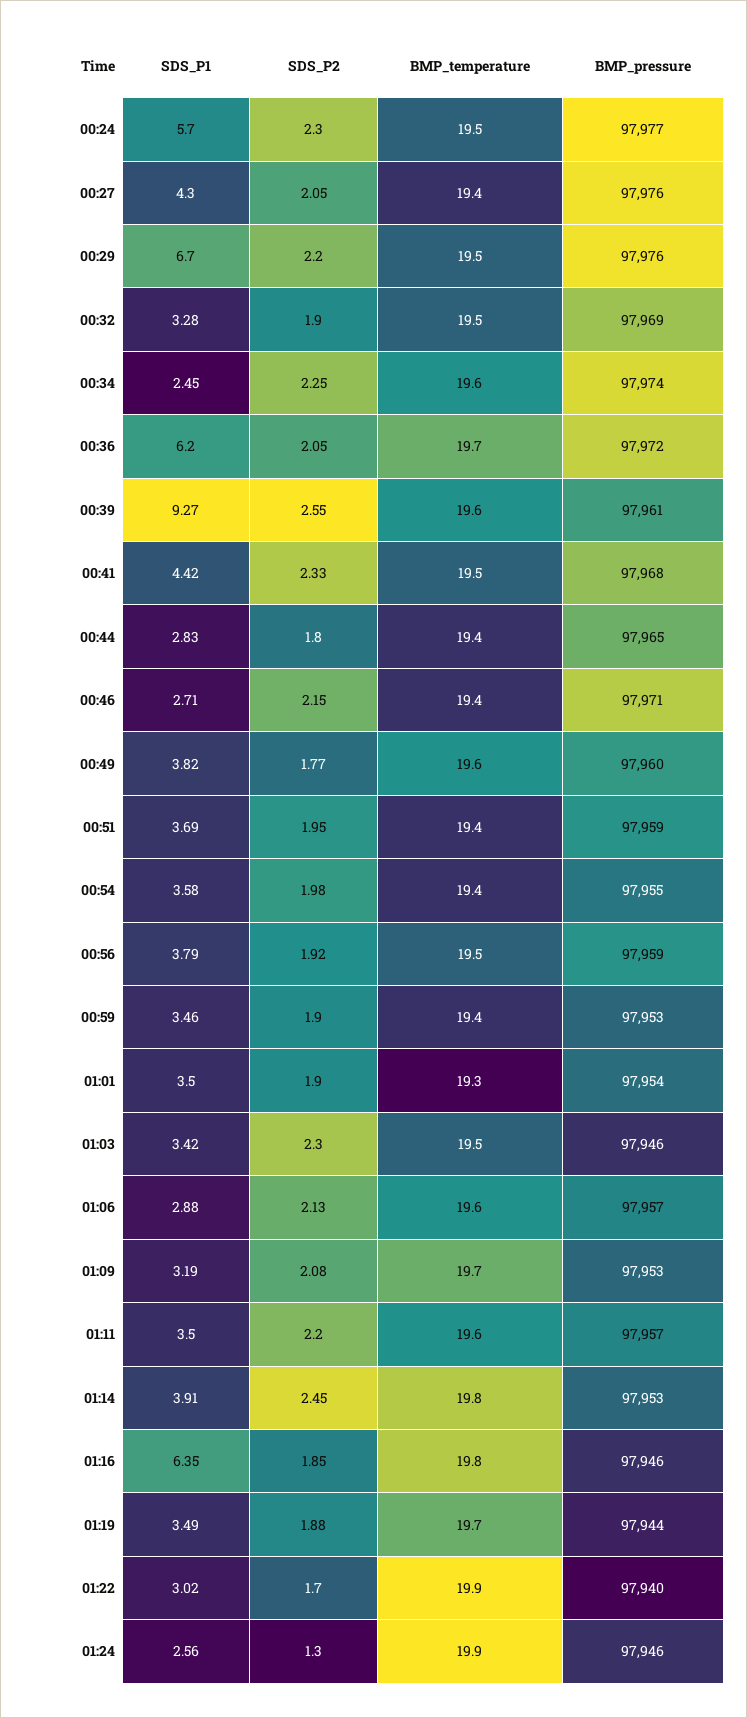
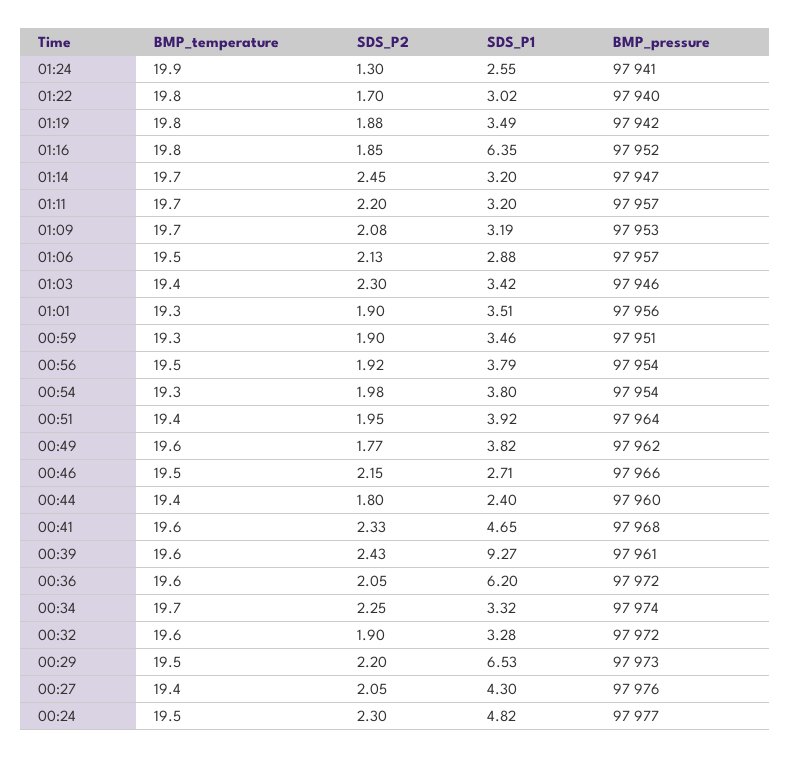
SDS_P1, 00:24: 5.7 -> 4.82
SDS_P1, 00:29: 6.7 -> 6.53
BMP_pressure, 00:29: 97976 -> 97973
BMP_temperature, 00:32: 19.5 -> 19.6
BMP_pressure, 00:32: 97969 -> 97972
SDS_P1, 00:34: 2.45 -> 3.32
BMP_temperature, 00:34: 19.6 -> 19.7
BMP_temperature, 00:36: 19.7 -> 19.6
SDS_P2, 00:39: 2.55 -> 2.43
SDS_P1, 00:41: 4.42 -> 4.65
BMP_temperature, 00:41: 19.5 -> 19.6
SDS_P1, 00:44: 2.83 -> 2.4
BMP_pressure, 00:44: 97965 -> 97960
BMP_temperature, 00:46: 19.4 -> 19.5
BMP_pressure, 00:46: 97971 -> 97966
BMP_pressure, 00:49: 97960 -> 97962
SDS_P1, 00:51: 3.69 -> 3.92
BMP_pressure, 00:51: 97959 -> 97964
SDS_P1, 00:54: 3.58 -> 3.8
BMP_temperature, 00:54: 19.4 -> 19.3
BMP_pressure, 00:54: 97955 -> 97954
BMP_pressure, 00:56: 97959 -> 97954
BMP_temperature, 00:59: 19.4 -> 19.3
BMP_pressure, 00:59: 97953 -> 97951
SDS_P1, 01:01: 3.5 -> 3.51
BMP_pressure, 01:01: 97954 -> 97956
BMP_temperature, 01:03: 19.5 -> 19.4
BMP_temperature, 01:06: 19.6 -> 19.5
SDS_P1, 01:11: 3.5 -> 3.2
BMP_temperature, 01:11: 19.6 -> 19.7
SDS_P1, 01:14: 3.91 -> 3.2
BMP_temperature, 01:14: 19.8 -> 19.7
BMP_pressure, 01:14: 97953 -> 97947
BMP_pressure, 01:16: 97946 -> 97952
BMP_temperature, 01:19: 19.7 -> 19.8
BMP_pressure, 01:19: 97944 -> 97942
BMP_temperature, 01:22: 19.9 -> 19.8
SDS_P1, 01:24: 2.56 -> 2.55
BMP_pressure, 01:24: 97946 -> 97941

